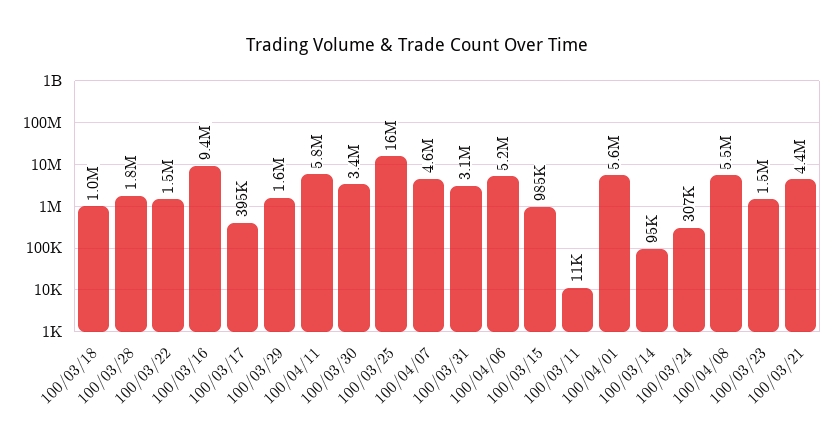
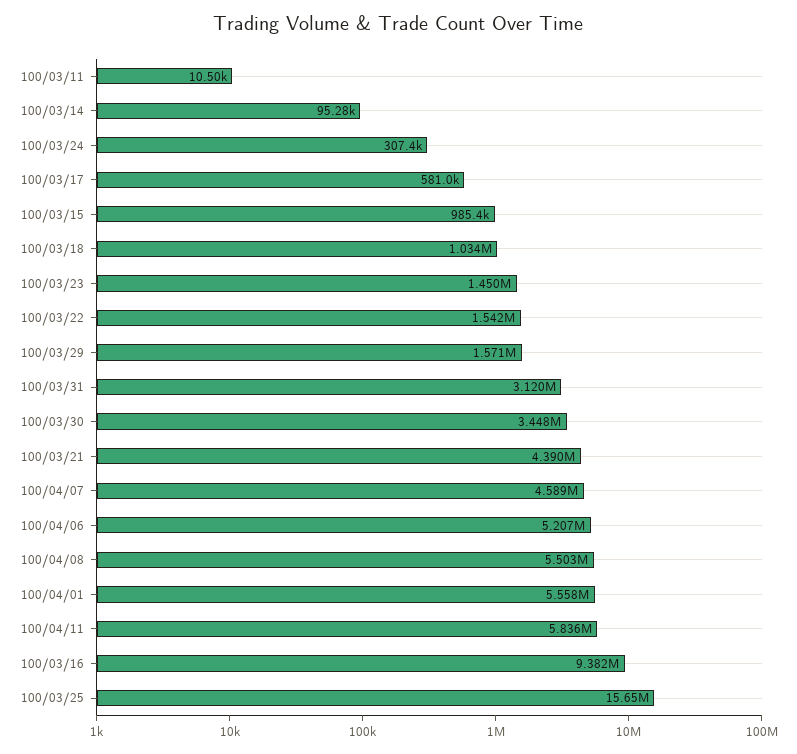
100/03/28: 1800000 -> none
100/03/17: 395000 -> 581000

